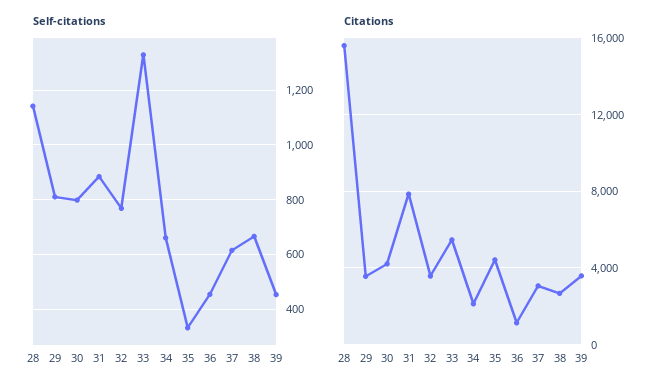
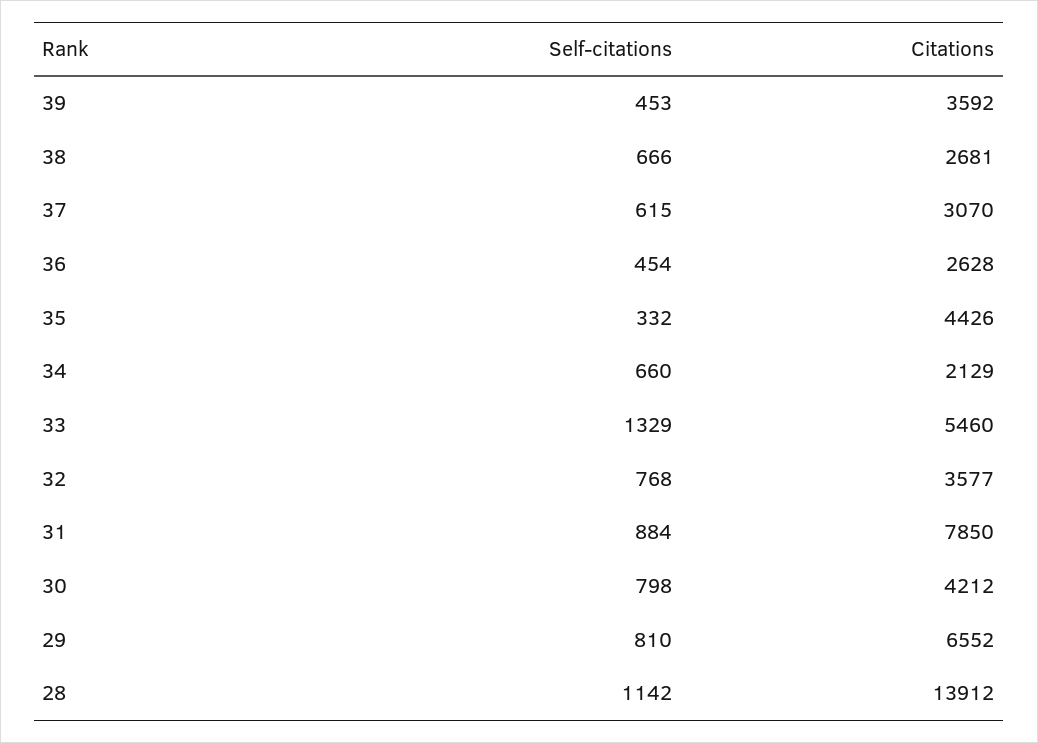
Citations, 28: 15500 -> 13912
Citations, 29: 3500 -> 6552
Citations, 36: 1000 -> 2628

